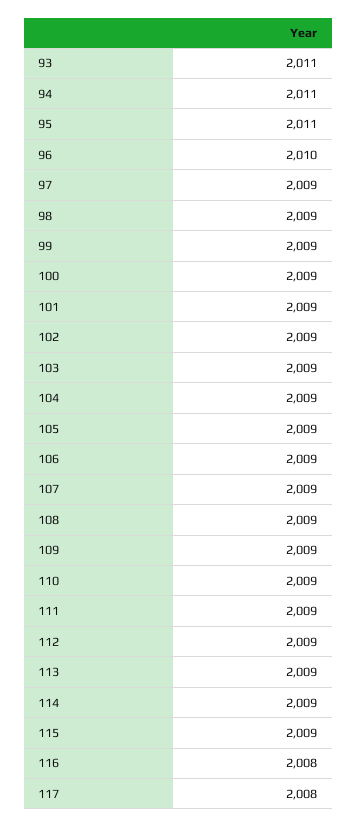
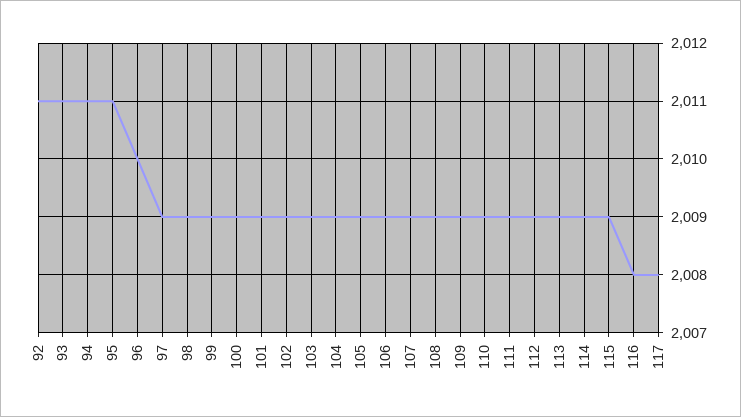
92: none -> 2011

